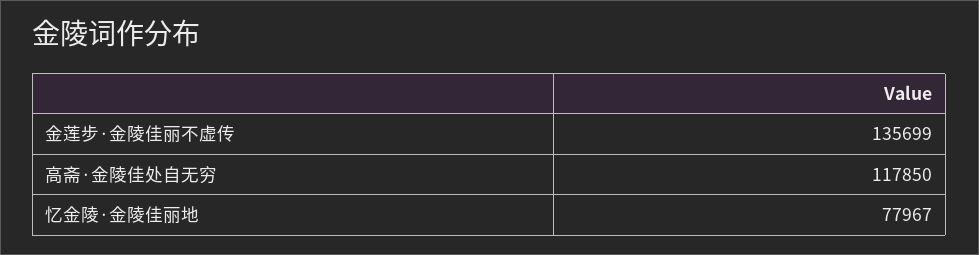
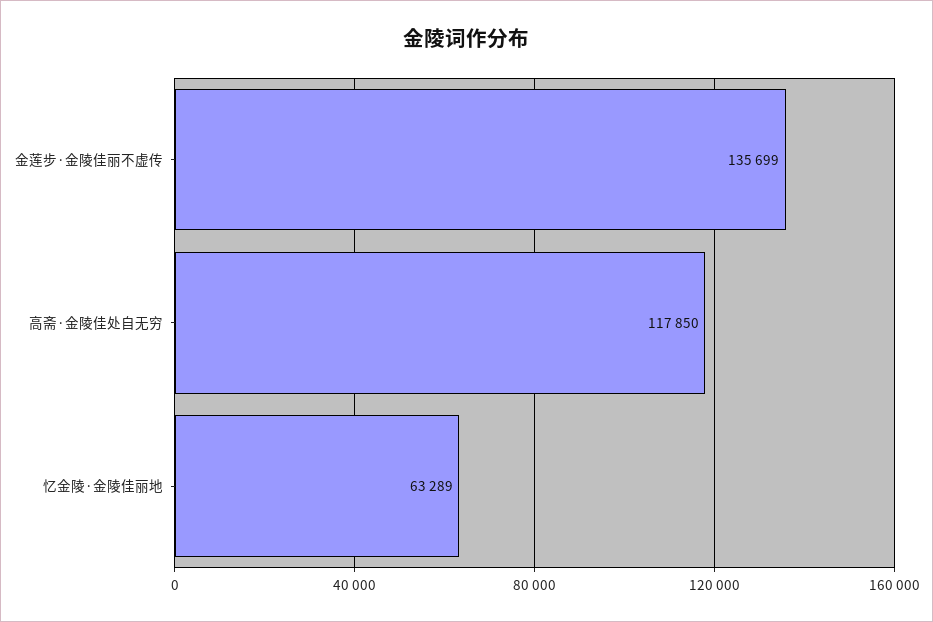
忆金陵·金陵佳丽地: 77967 -> 63289

